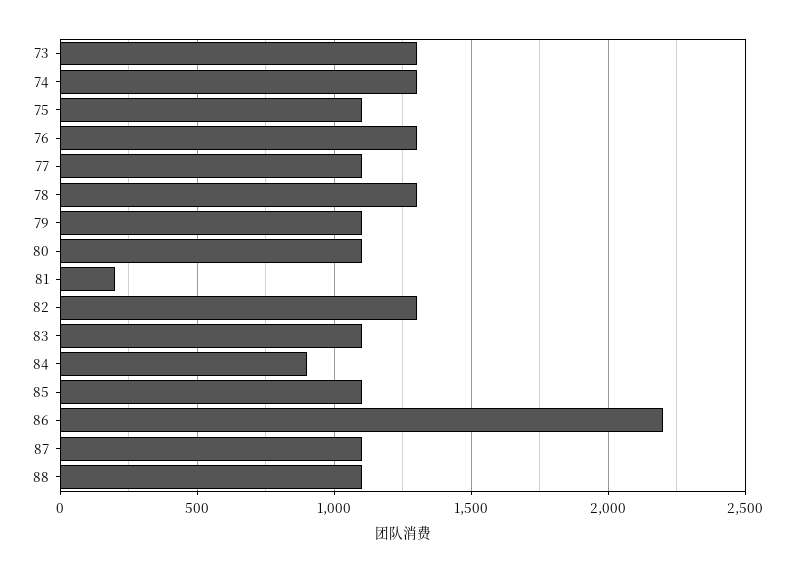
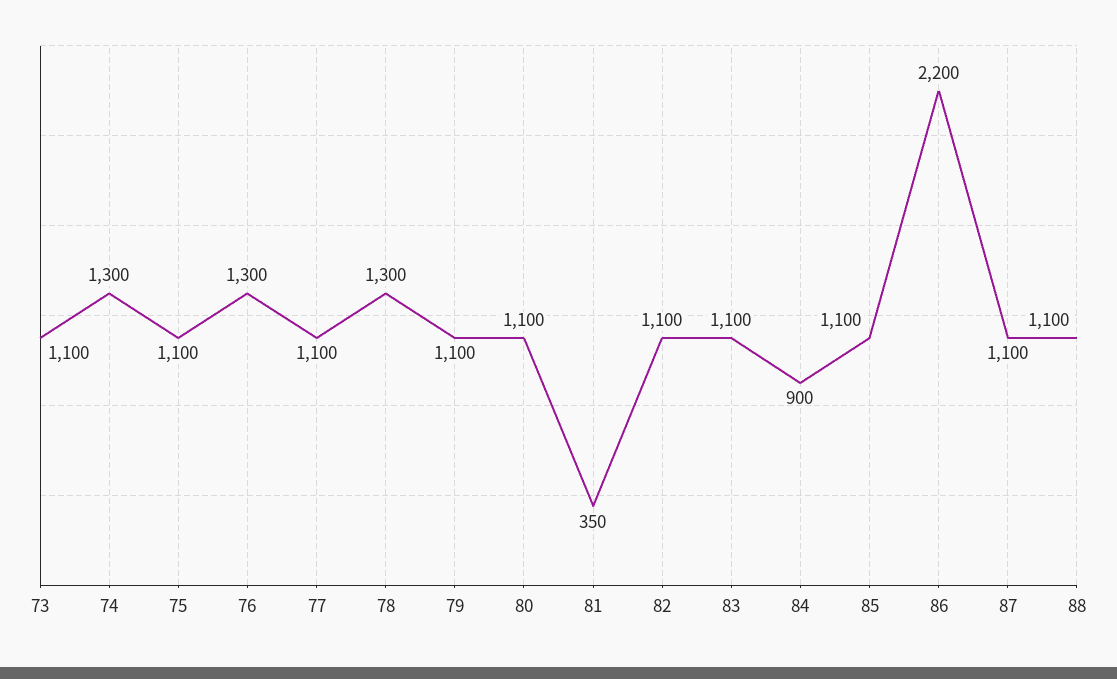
73: 1300 -> 1100
81: 200 -> 350
82: 1300 -> 1100

